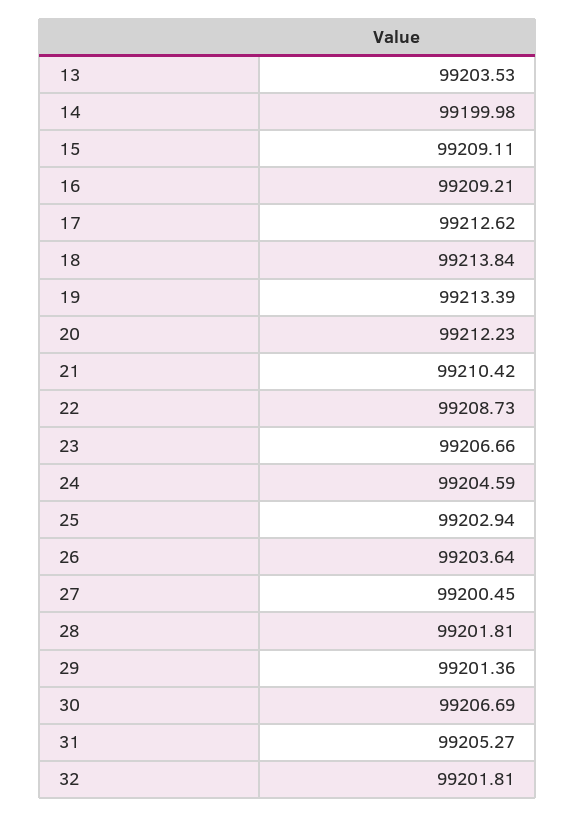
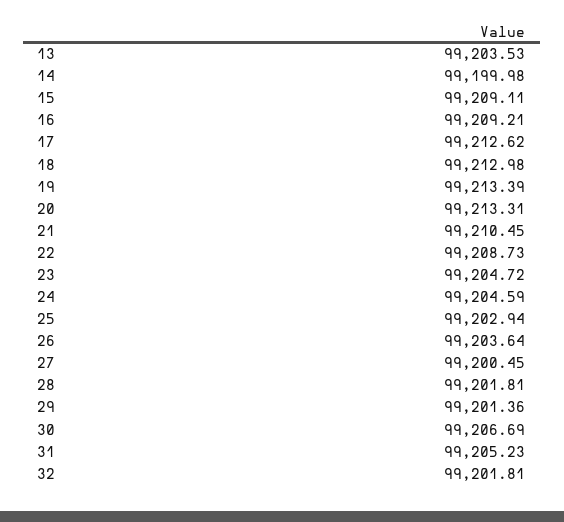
18: 99213.84 -> 99212.98
20: 99212.23 -> 99213.31
21: 99210.42 -> 99210.45
23: 99206.66 -> 99204.72
31: 99205.27 -> 99205.23

